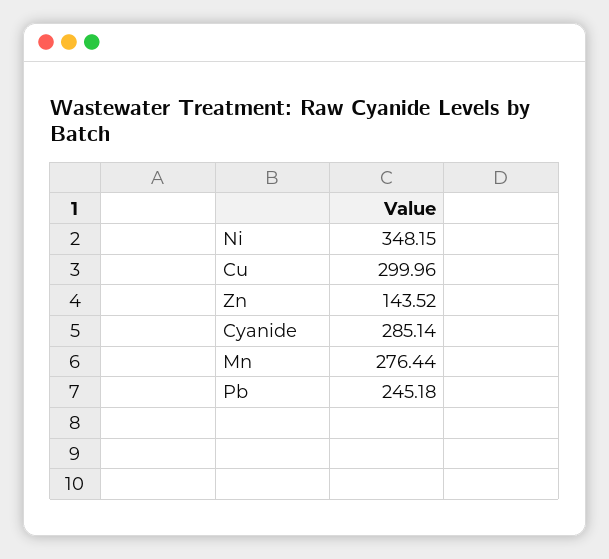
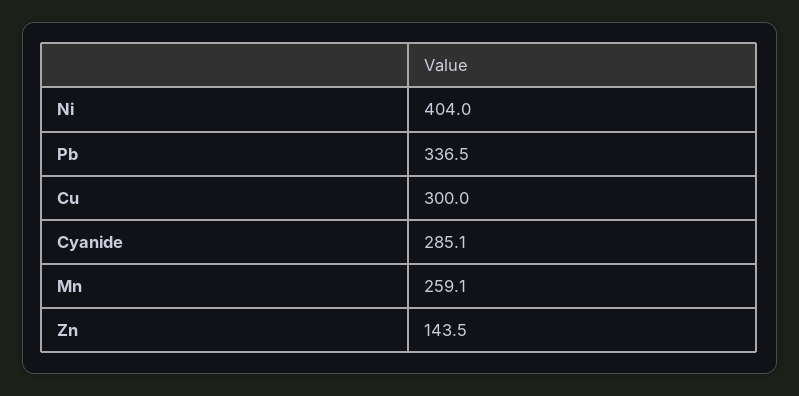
Ni: 348.15 -> 404
Mn: 276.44 -> 259.1
Pb: 245.18 -> 336.5

